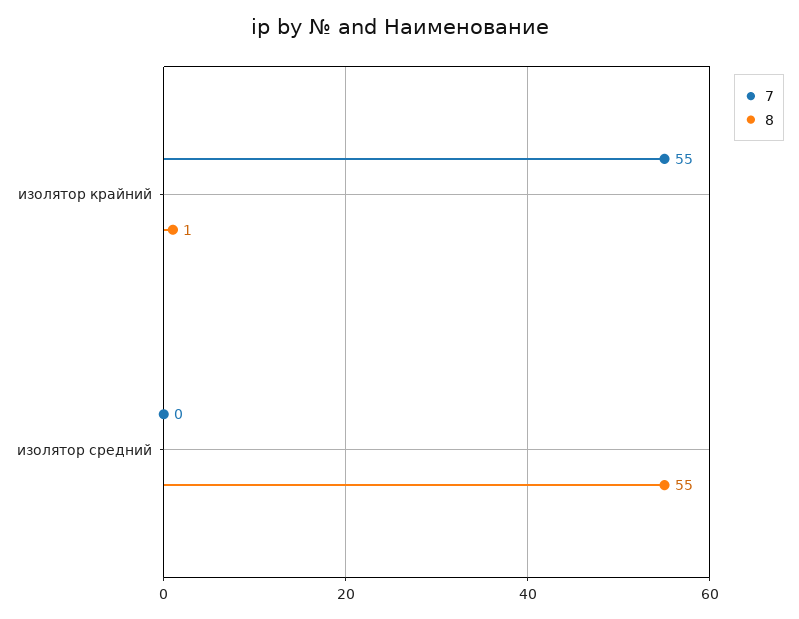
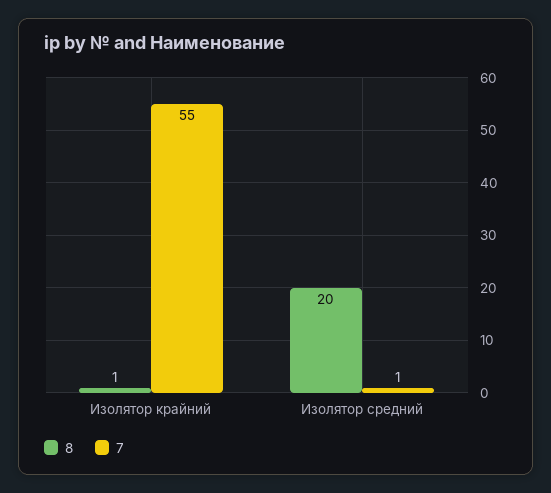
7, изолятор средний: 0 -> 1
8, изолятор средний: 55 -> 20

